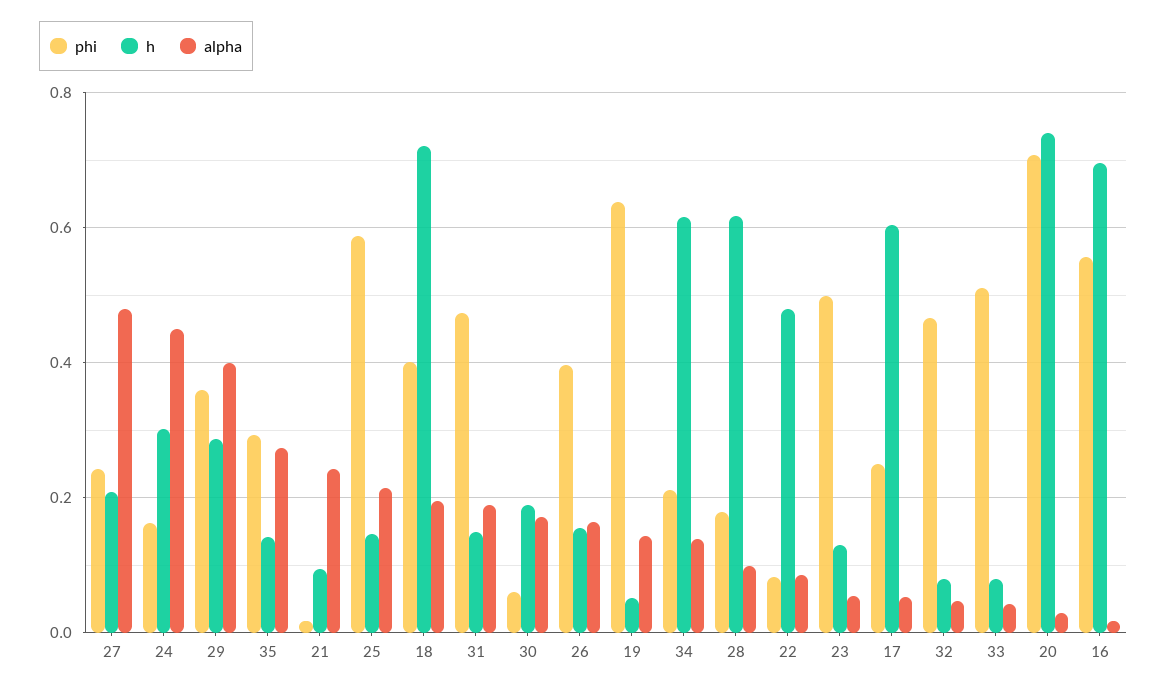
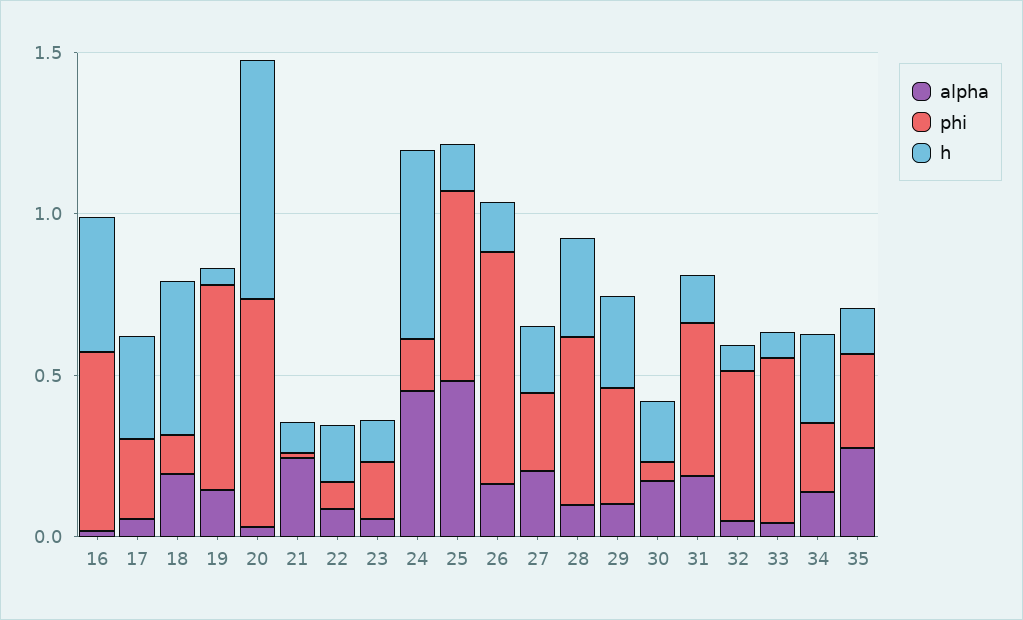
alpha, 27: 0.48 -> 0.2
h, 24: 0.3 -> 0.6
alpha, 29: 0.4 -> 0.1
alpha, 25: 0.22 -> 0.5
phi, 18: 0.4 -> 0.1
h, 18: 0.72 -> 0.5
phi, 26: 0.4 -> 0.7
h, 34: 0.62 -> 0.3
phi, 28: 0.18 -> 0.5
h, 28: 0.62 -> 0.3
h, 22: 0.48 -> 0.2
phi, 23: 0.5 -> 0.2
h, 17: 0.6 -> 0.3
h, 16: 0.7 -> 0.4

